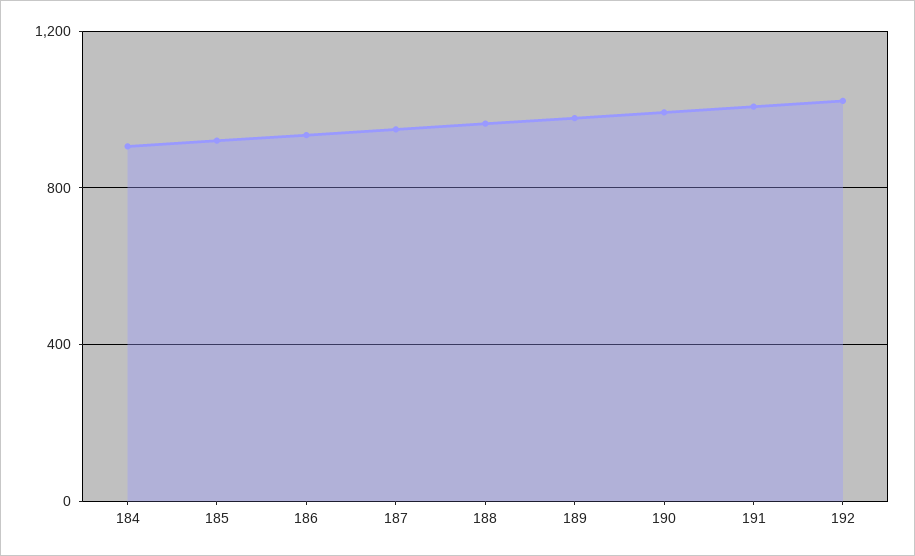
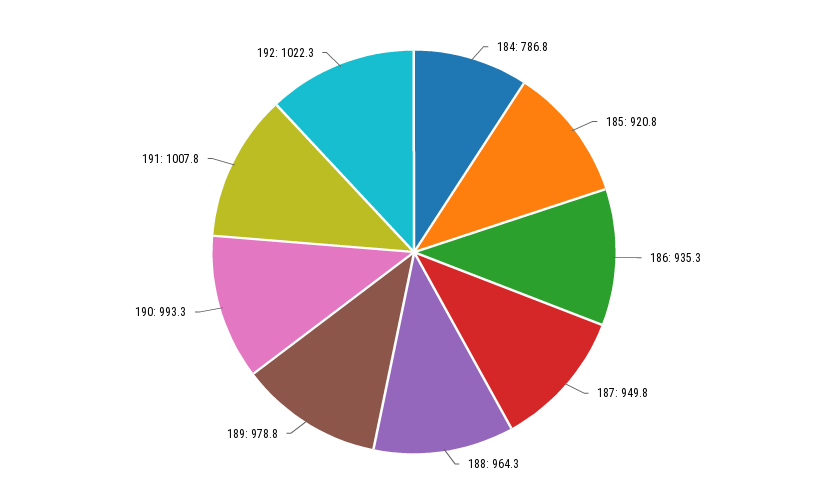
184: 900 -> 786.8

